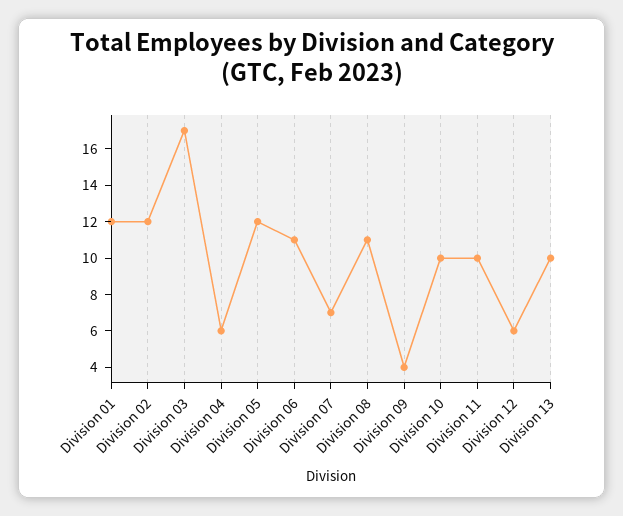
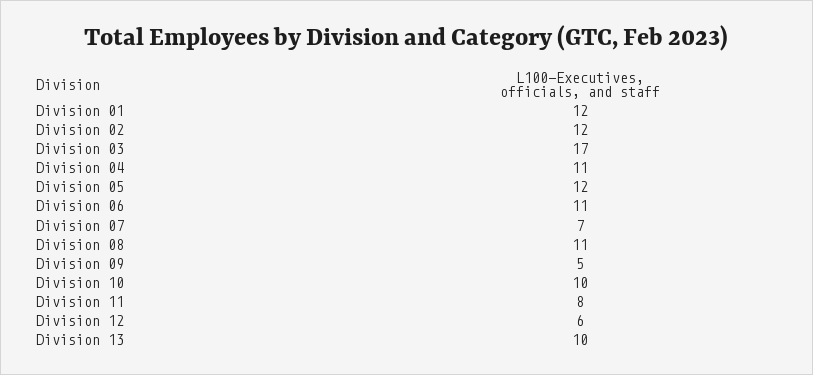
Division 04: 6 -> 11
Division 09: 4 -> 5
Division 11: 10 -> 8

